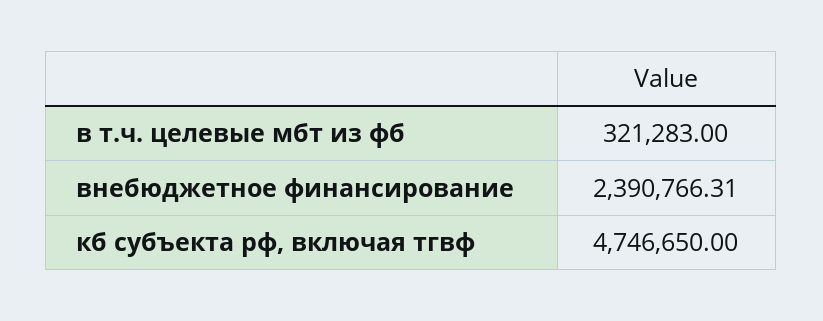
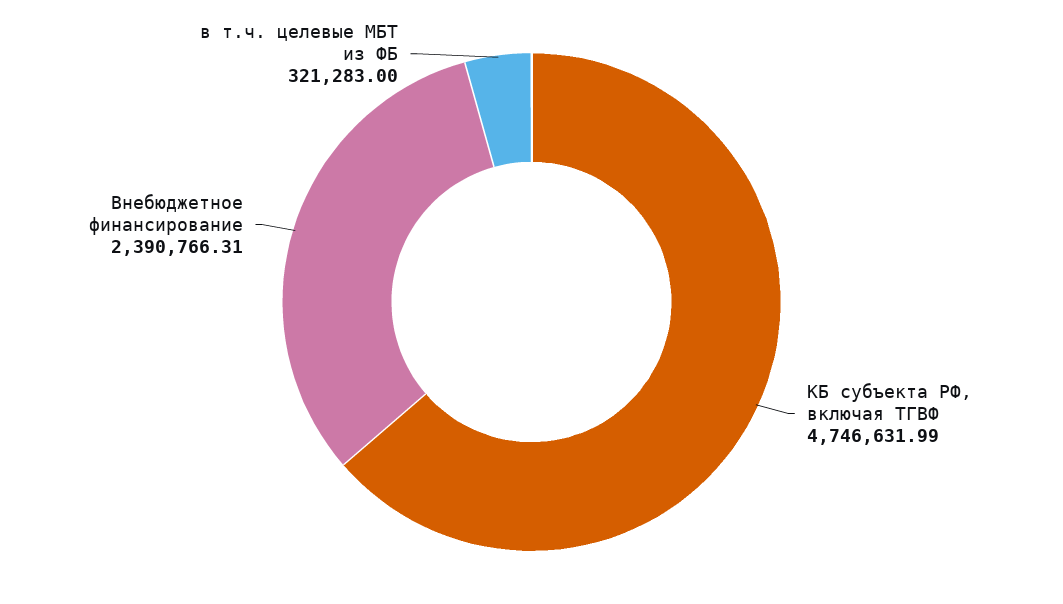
кб субъекта рф, включая тгвф: 4746650 -> 4746631.99

